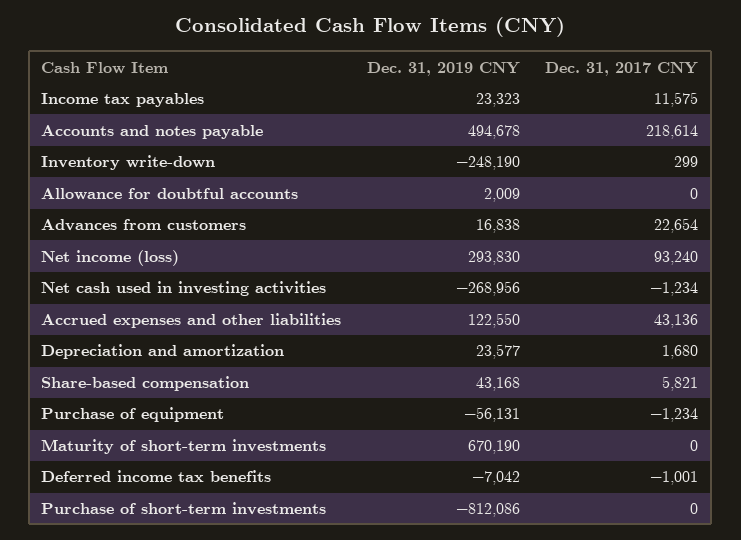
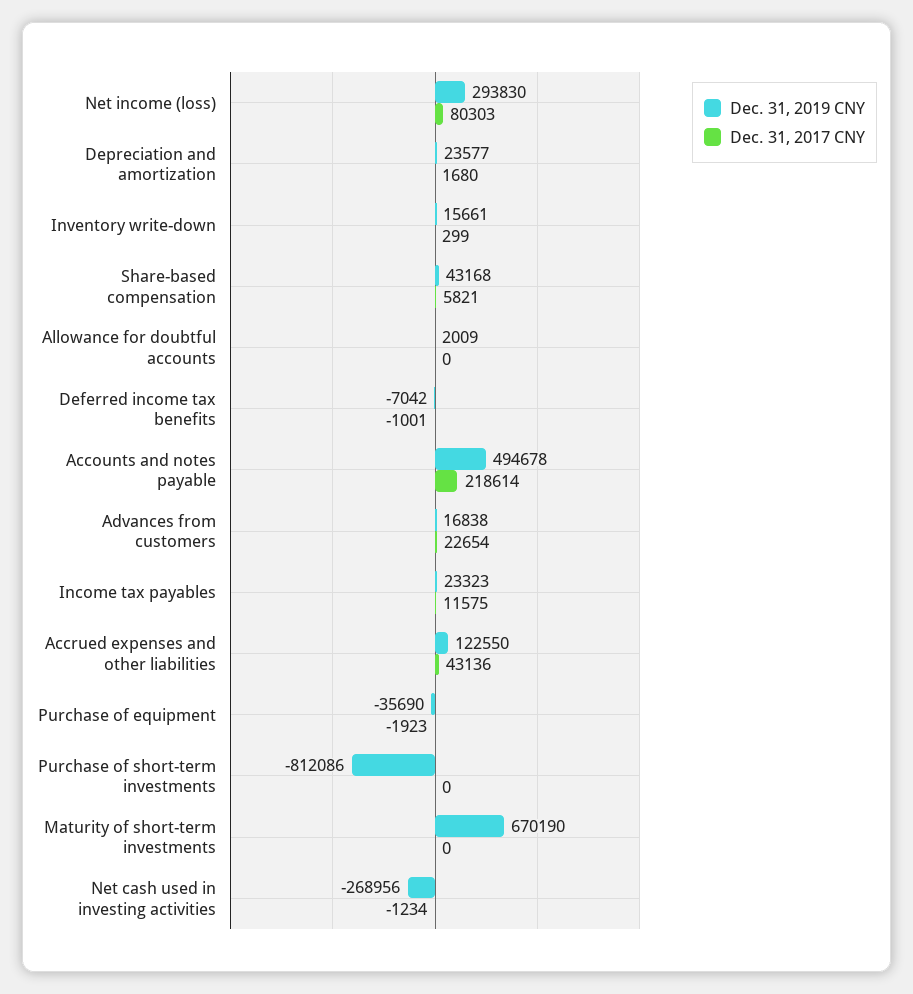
Dec. 31, 2019 CNY, Inventory write-down: -248190 -> 15661
Dec. 31, 2017 CNY, Net income (loss): 93240 -> 80303
Dec. 31, 2019 CNY, Purchase of equipment: -56131 -> -35690
Dec. 31, 2017 CNY, Purchase of equipment: -1234 -> -1923

